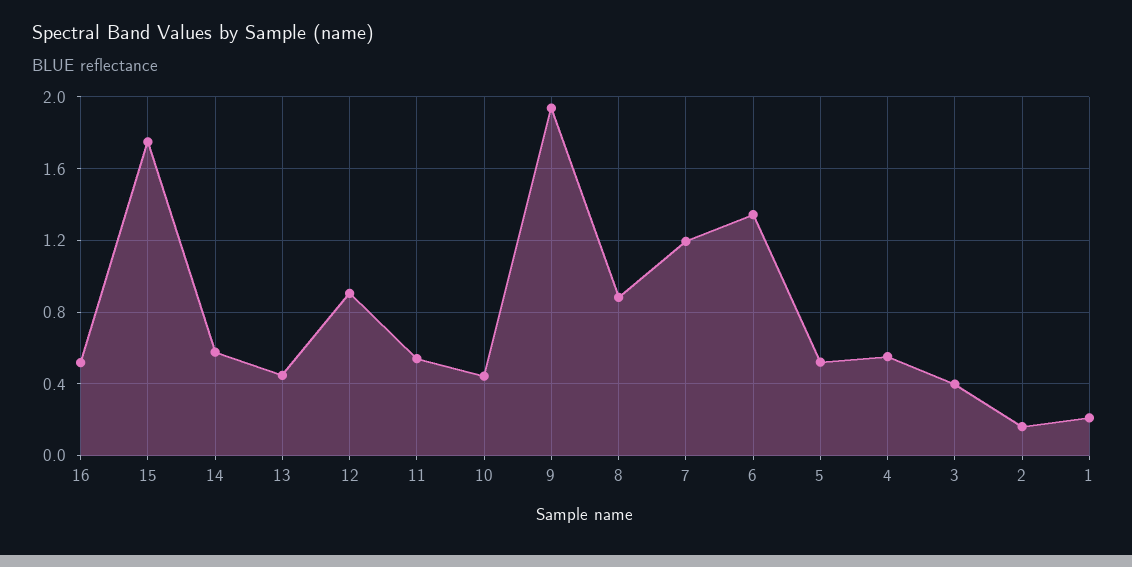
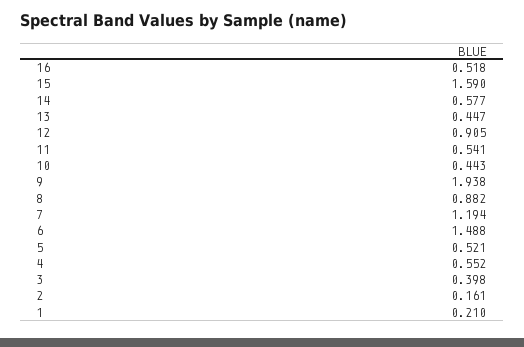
15: 1.75 -> 1.59
6: 1.35 -> 1.488

